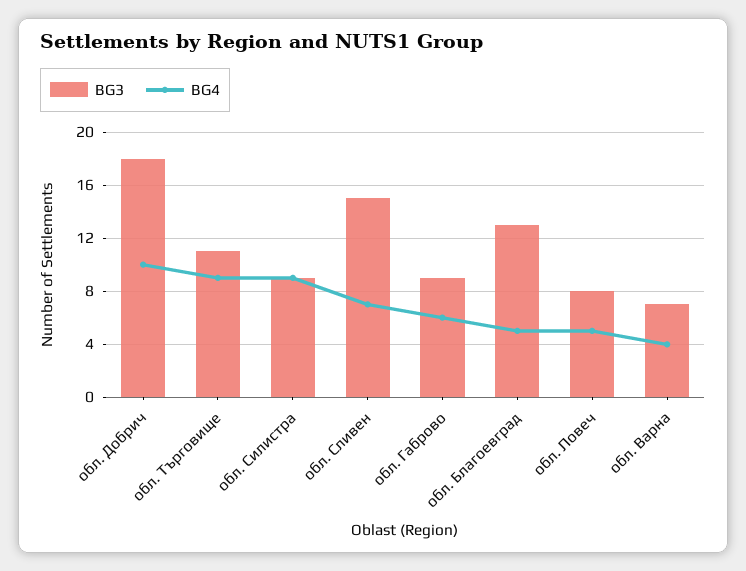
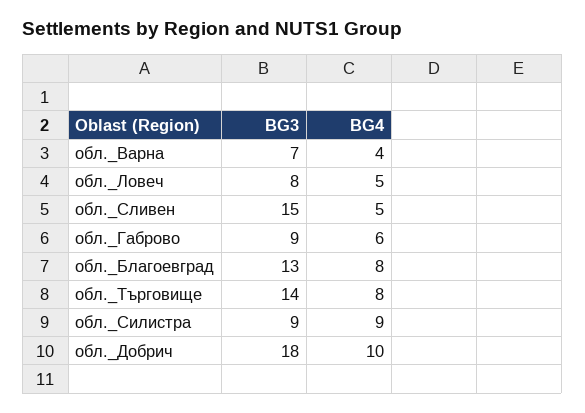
BG3, обл. Търговище: 11 -> 14
BG4, обл. Търговище: 9 -> 8
BG4, обл. Сливен: 7 -> 5
BG4, обл. Благоевград: 5 -> 8

